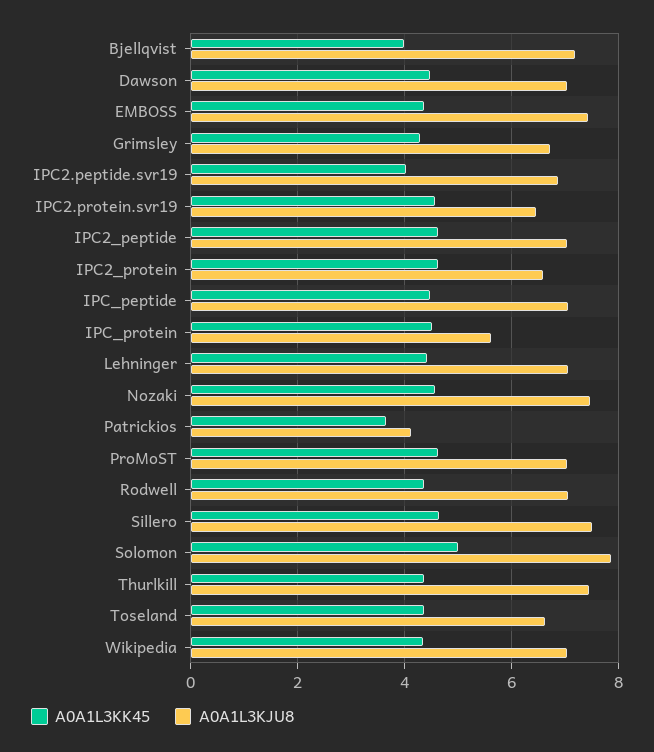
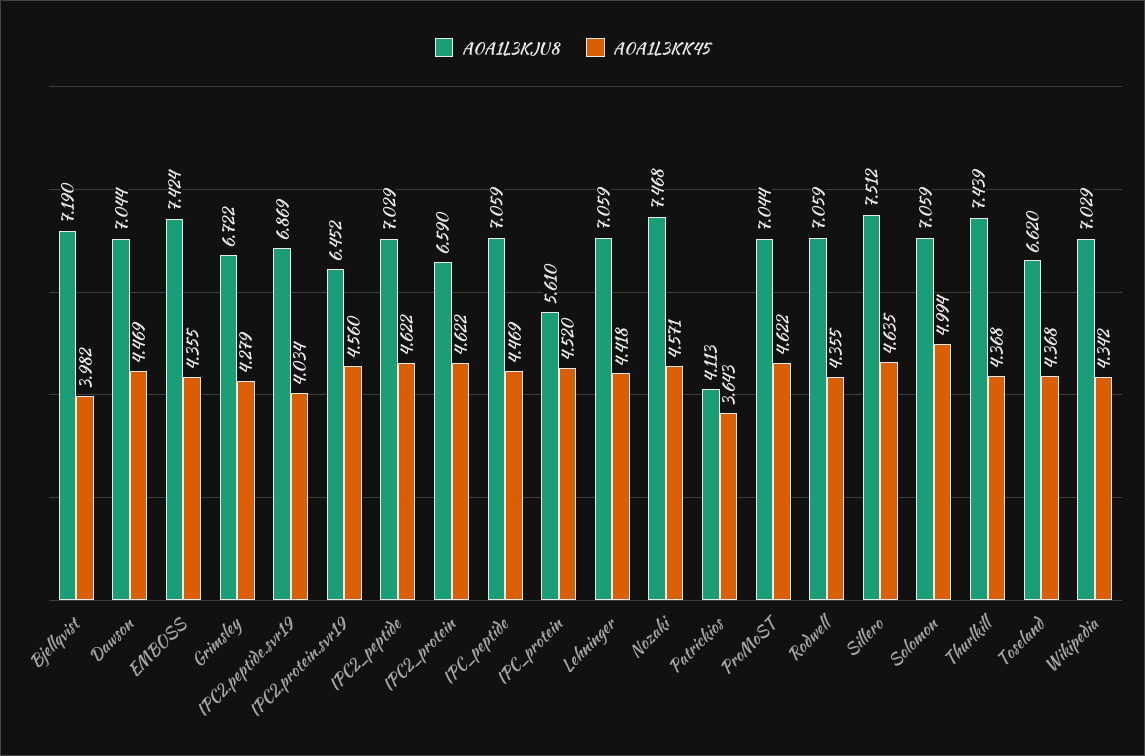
A0A1L3KJU8, Solomon: 7.8 -> 7.059

